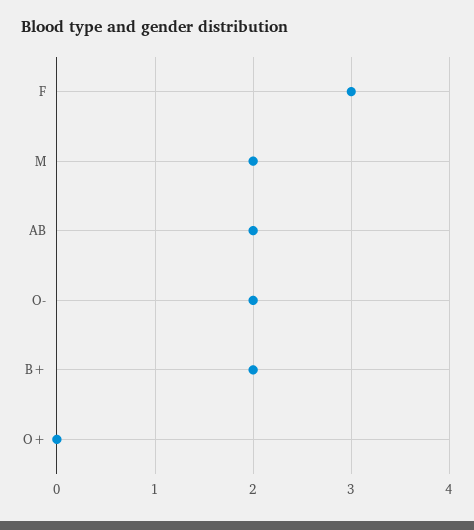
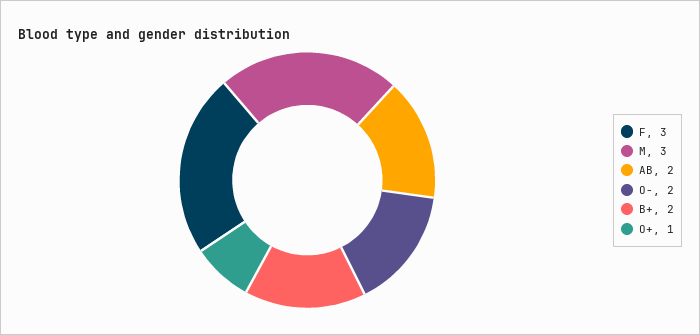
M: 2 -> 3
O+: 0 -> 1

